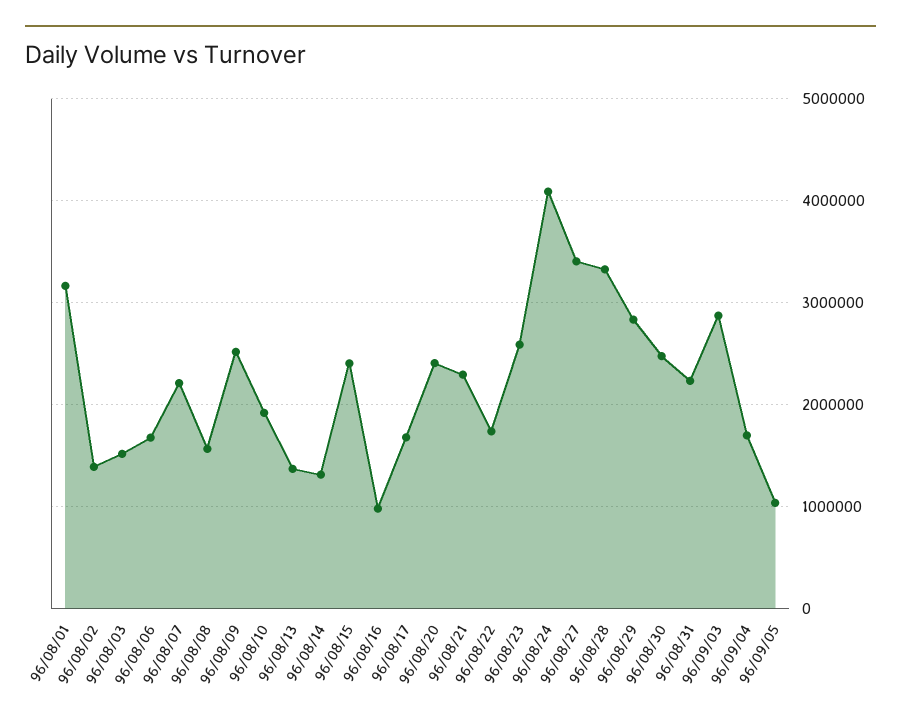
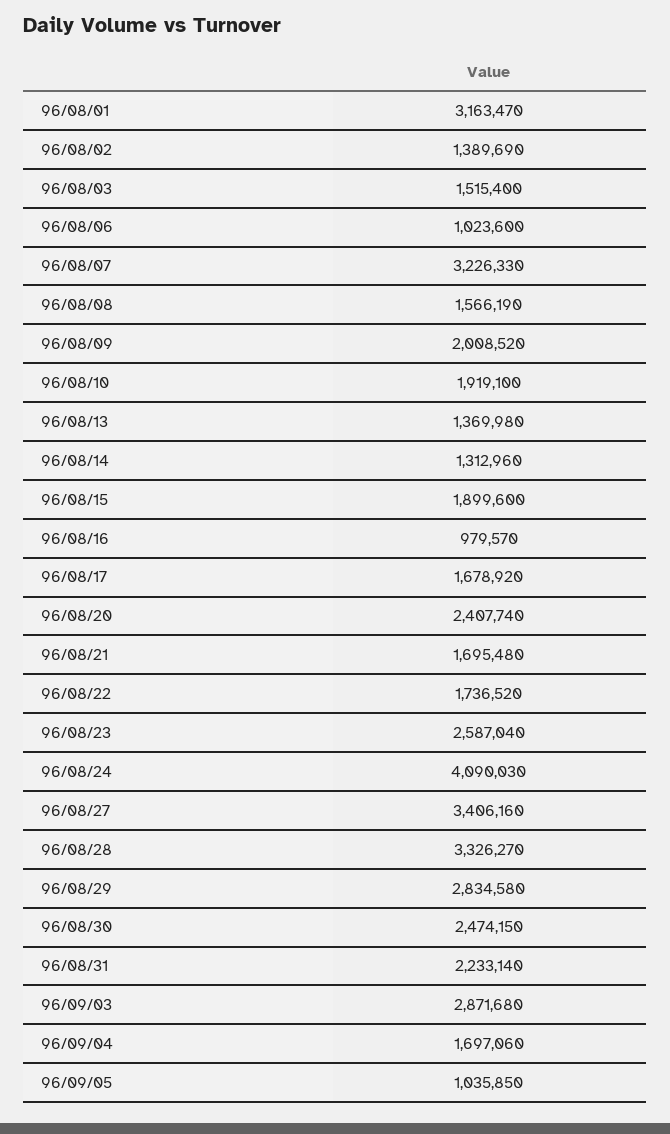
96/08/06: 1700000 -> 1023600
96/08/07: 2200000 -> 3226330
96/08/09: 2500000 -> 2008520
96/08/15: 2400000 -> 1899600
96/08/21: 2300000 -> 1695480

